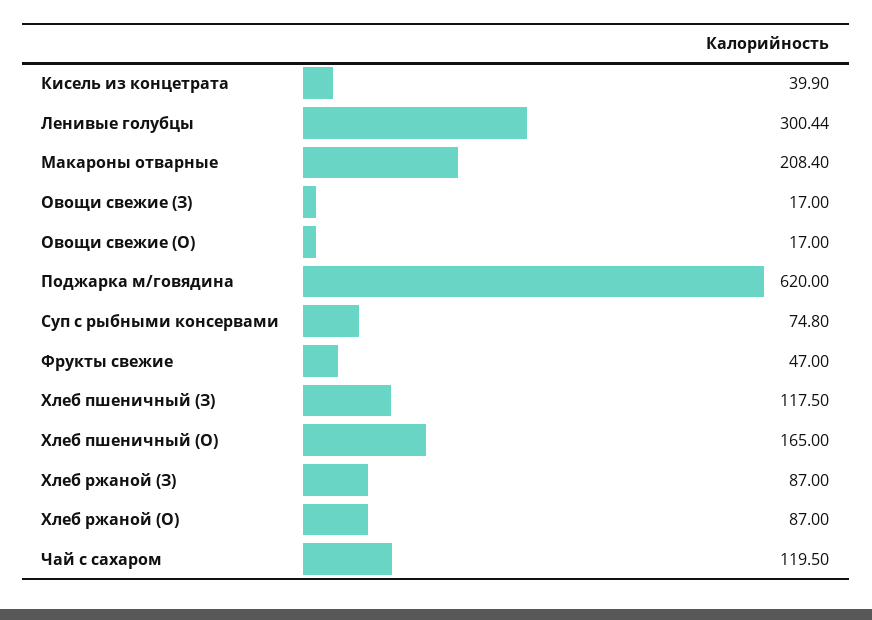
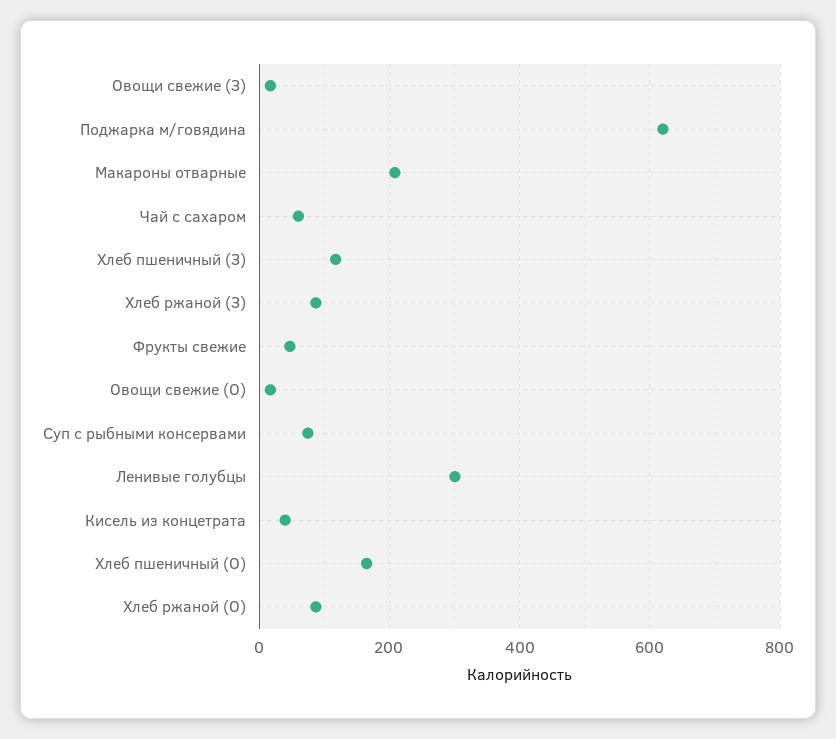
Чай с сахаром: 119.5 -> 60

